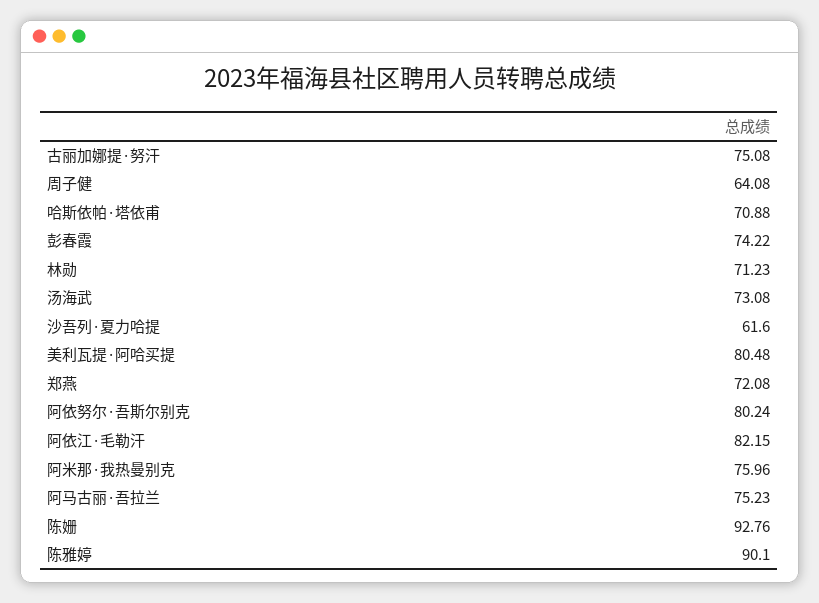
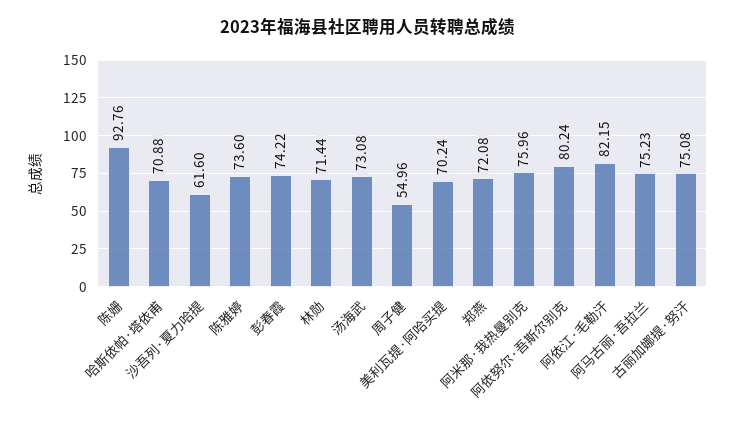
周子健: 64.08 -> 54.96
林勋: 71.23 -> 71.44
美利瓦提·阿哈买提: 80.48 -> 70.24
陈雅婷: 90.1 -> 73.6

